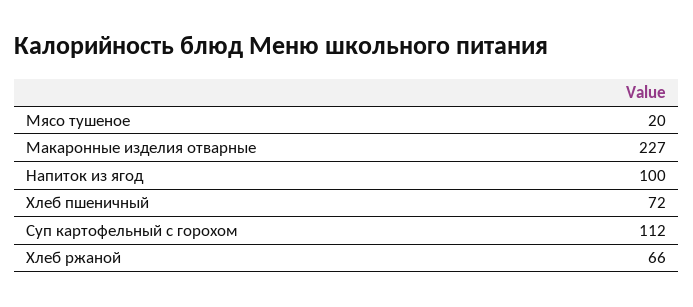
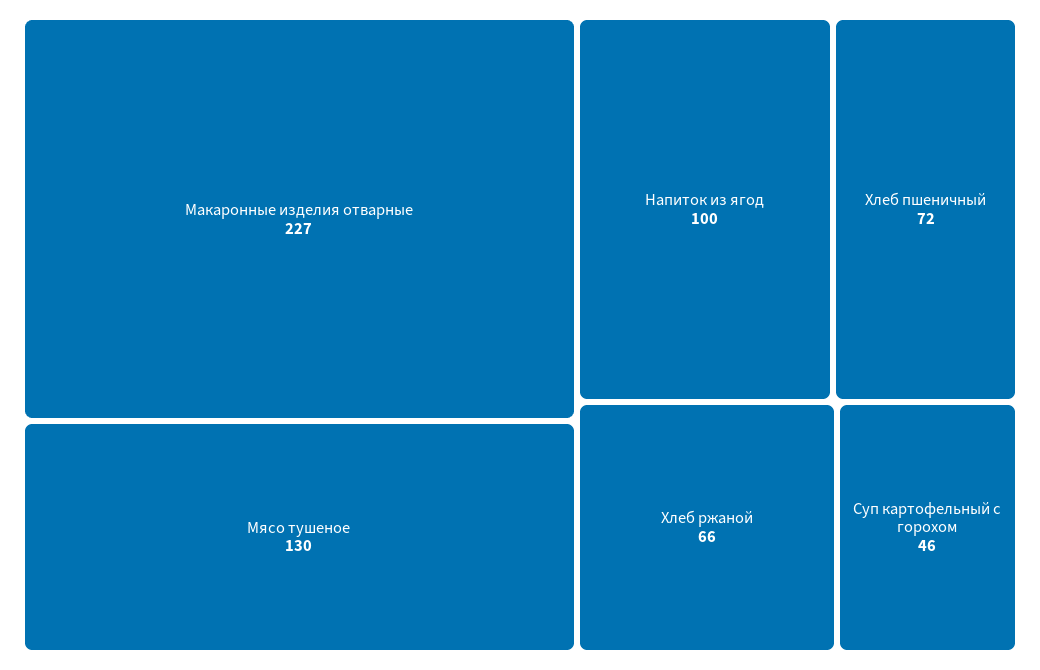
Мясо тушеное: 20 -> 130
Суп картофельный с горохом: 112 -> 46

